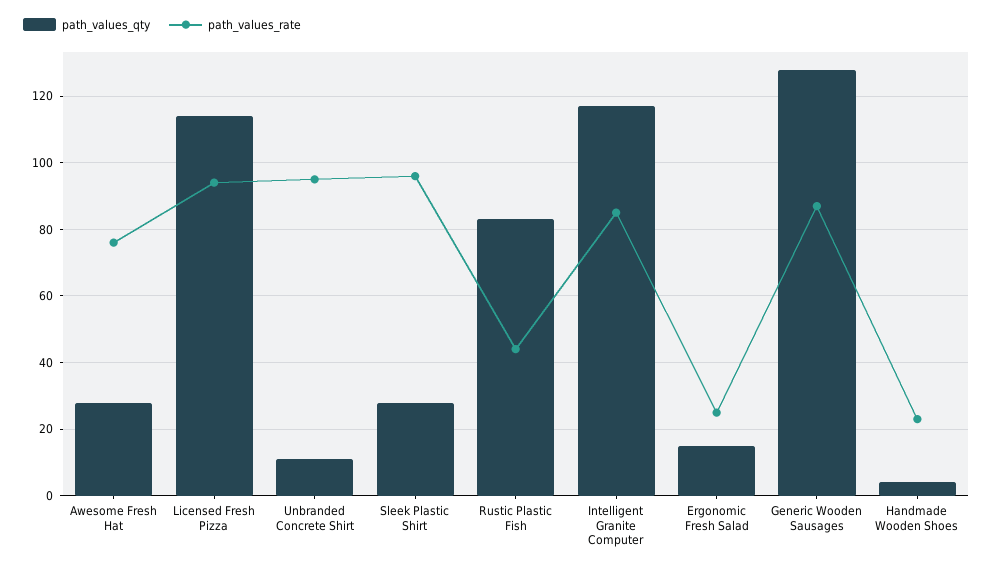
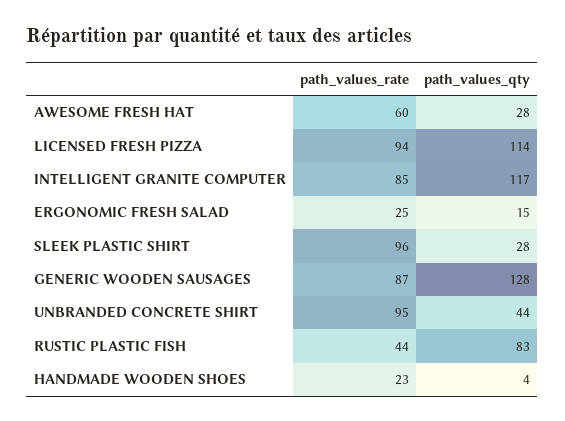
path_values_rate, Awesome Fresh Hat: 75 -> 60
path_values_qty, Unbranded Concrete Shirt: 10 -> 44

